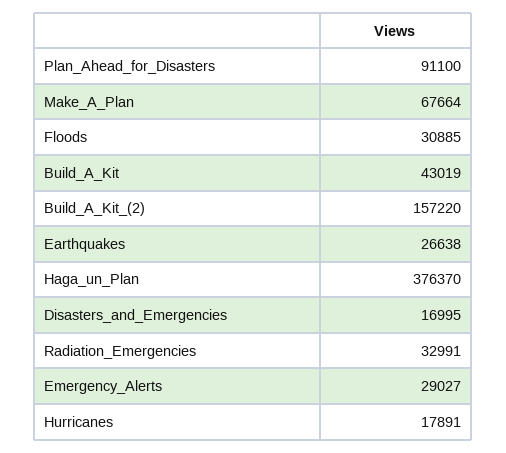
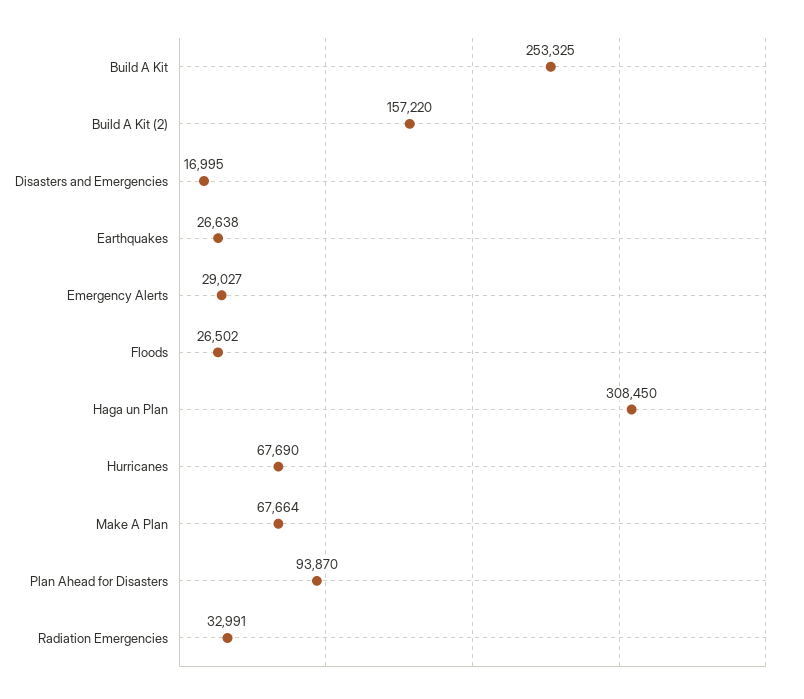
Plan_Ahead_for_Disasters: 91100 -> 93870
Floods: 30885 -> 26502
Build_A_Kit: 43019 -> 253325
Haga_un_Plan: 376370 -> 308450
Hurricanes: 17891 -> 67690

